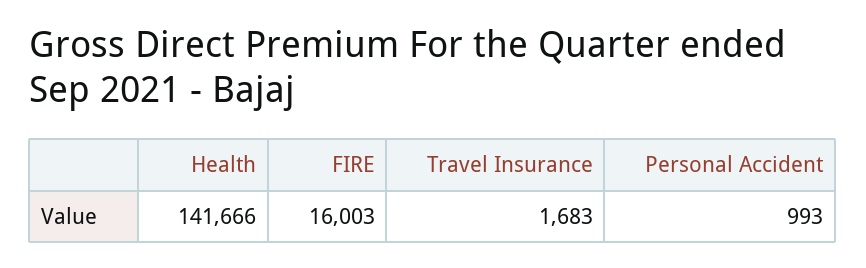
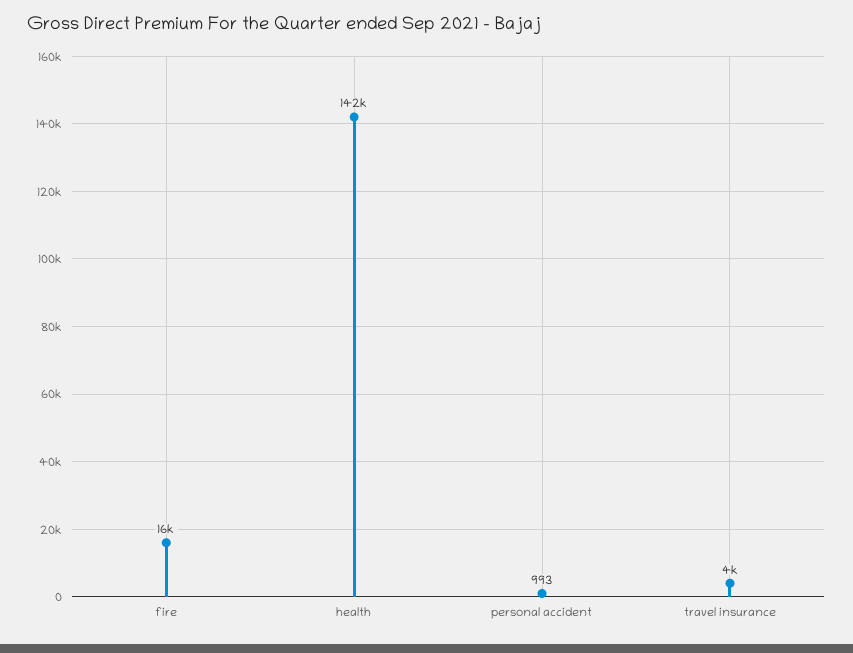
Travel Insurance: 1683 -> 4000

